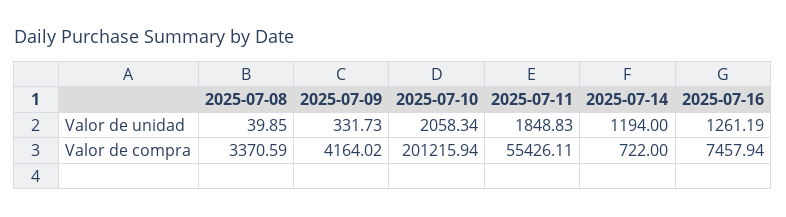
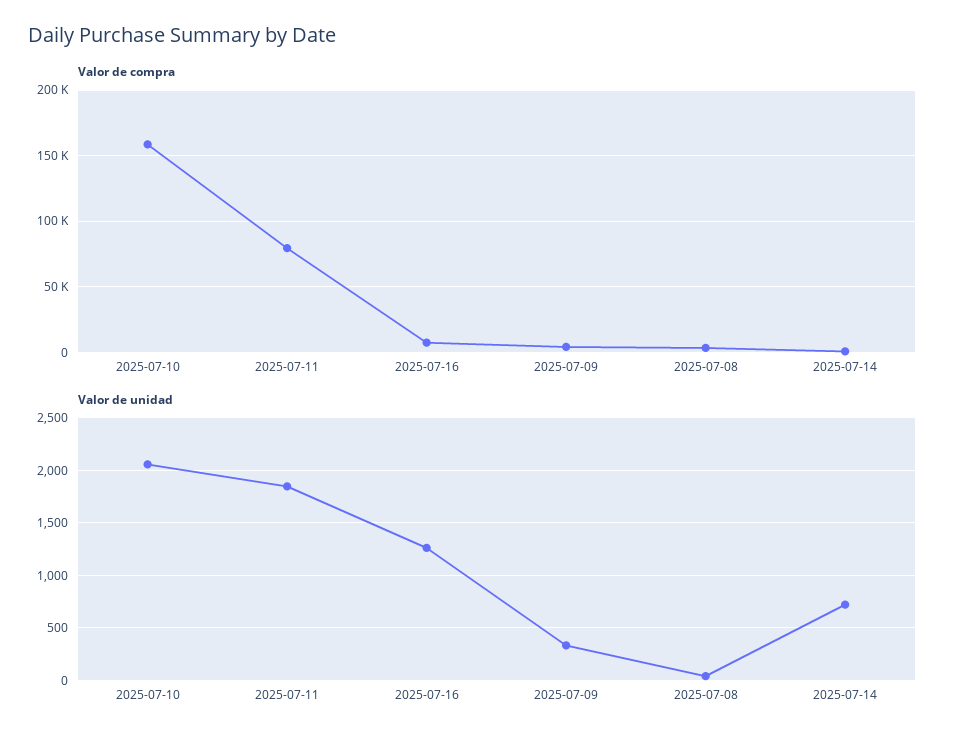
Valor de unidad, 2025-07-14: 1194 -> 700
Valor de compra, 2025-07-10: 201215.94 -> 160000
Valor de compra, 2025-07-11: 55426.11 -> 80000

